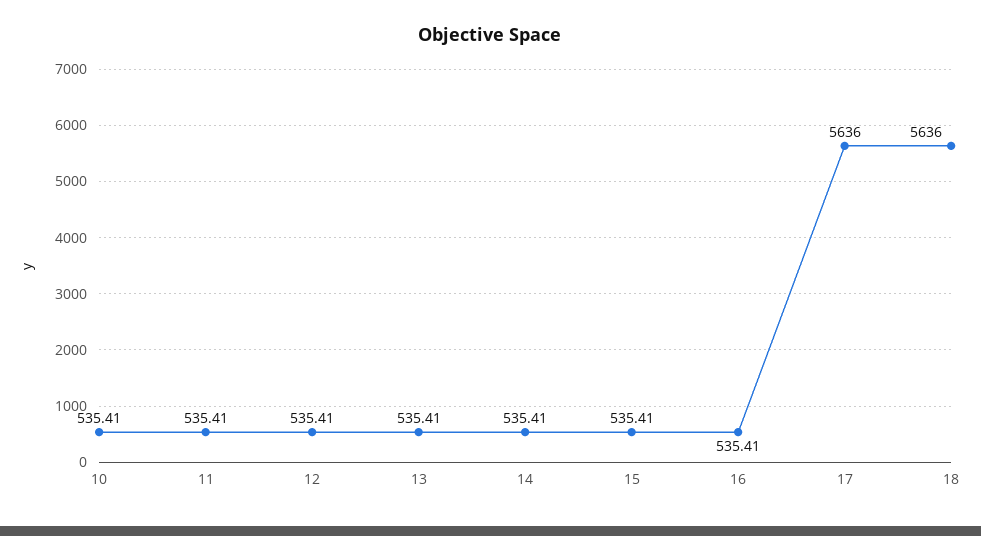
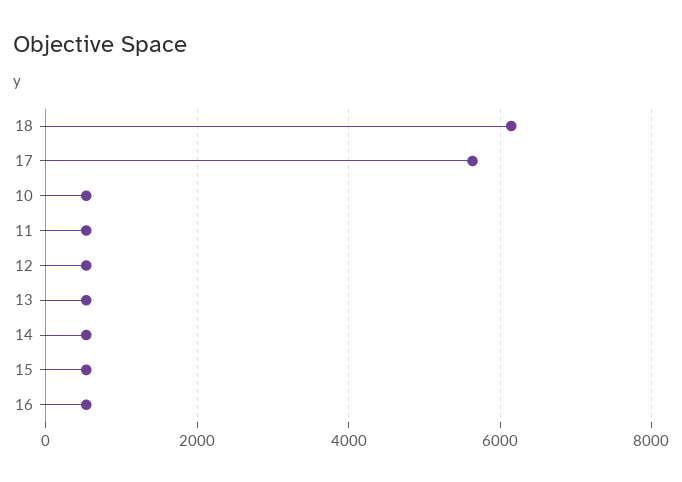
18: 5636 -> 6200

